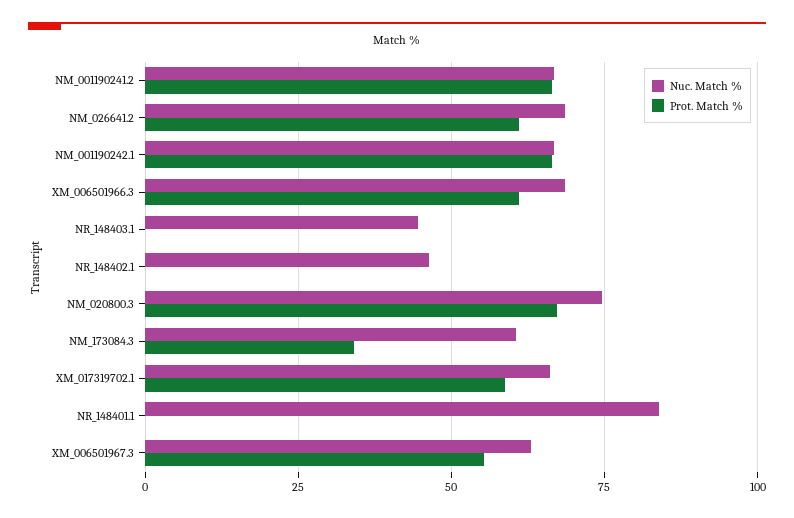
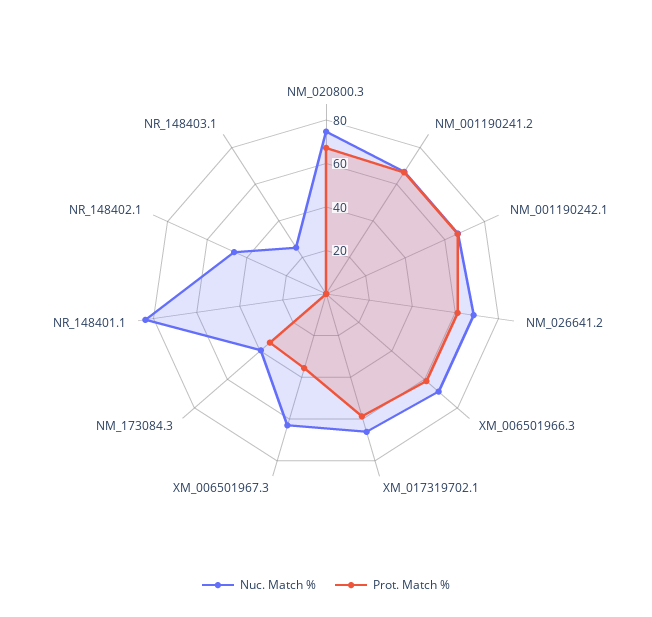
Nuc. Match %, NR_148403.1: 45 -> 25
Nuc. Match %, NM_173084.3: 60 -> 40
Prot. Match %, XM_006501967.3: 55 -> 35

